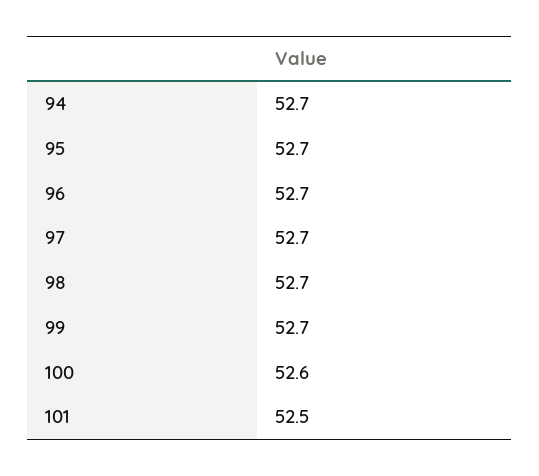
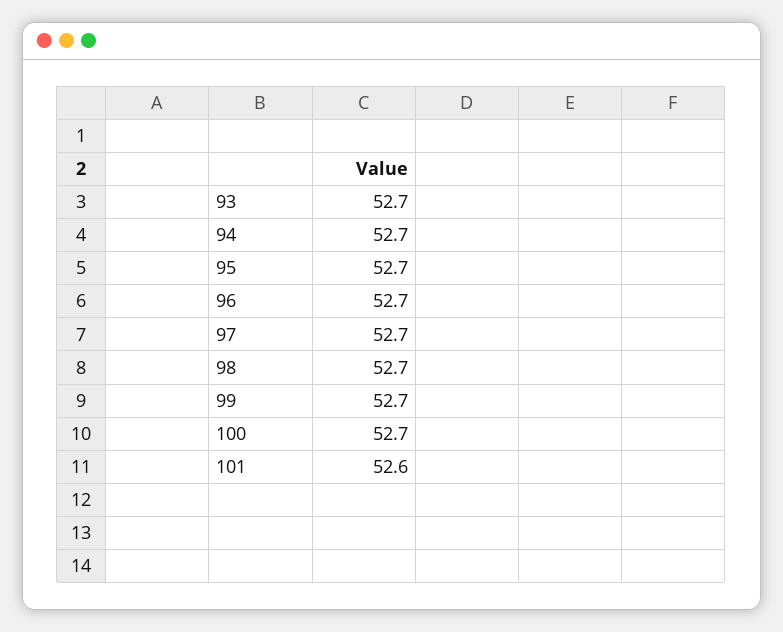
100: 52.6 -> 52.7
101: 52.5 -> 52.6
93: none -> 52.7

